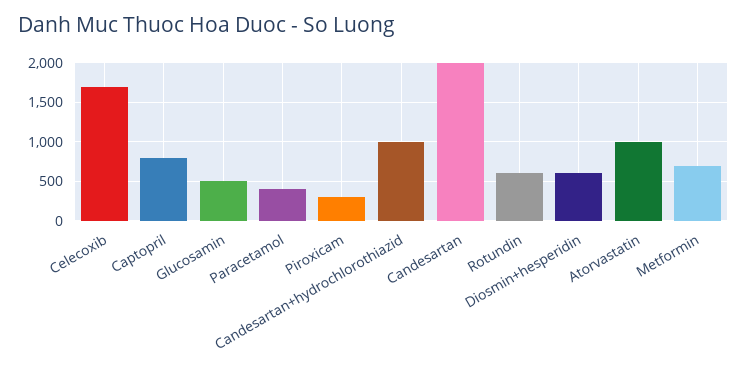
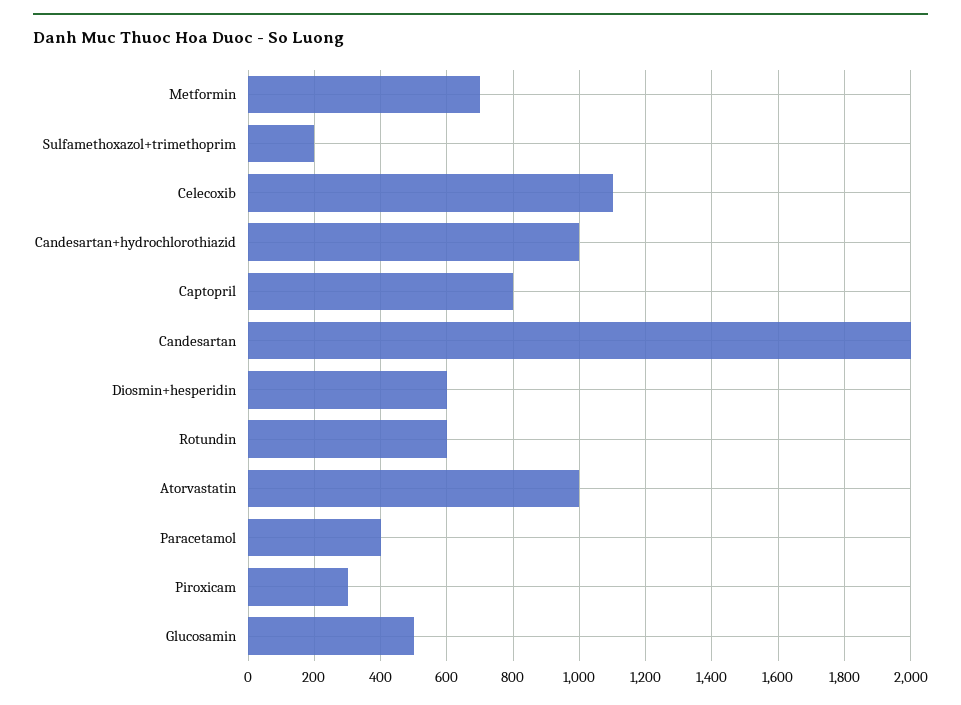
Celecoxib: 1700 -> 1100
Sulfamethoxazol+trimethoprim: none -> 200

